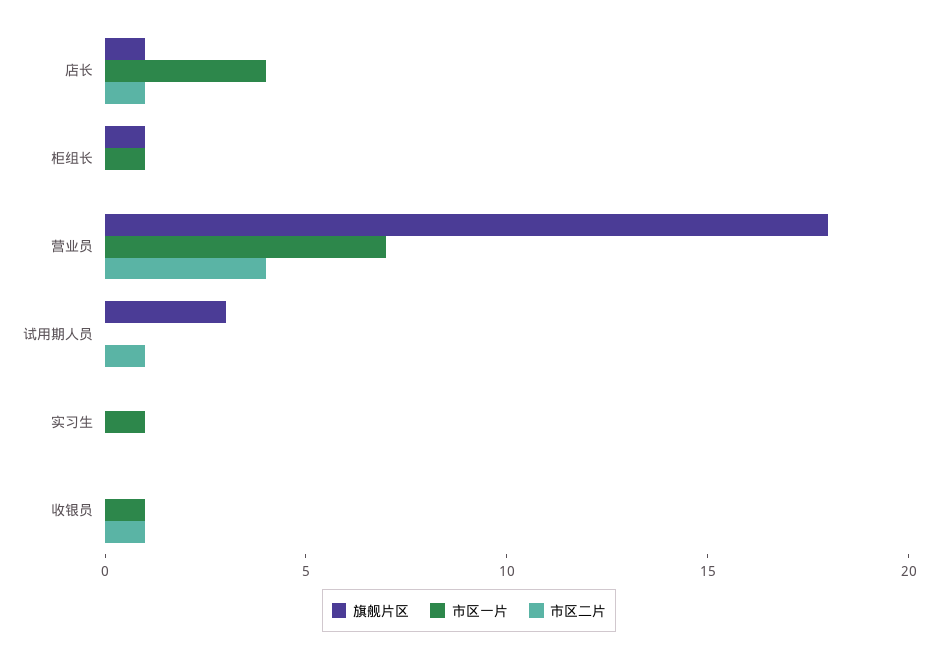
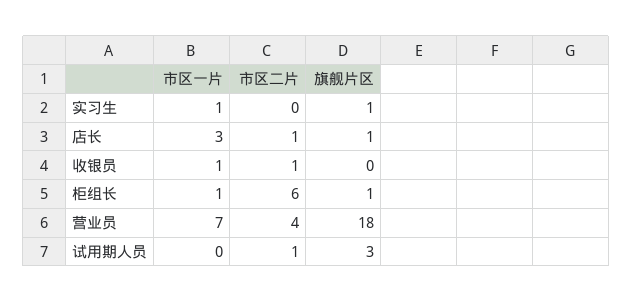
市区一片, 店长: 4 -> 3
市区二片, 柜组长: 0 -> 6
旗舰片区, 实习生: 0 -> 1

